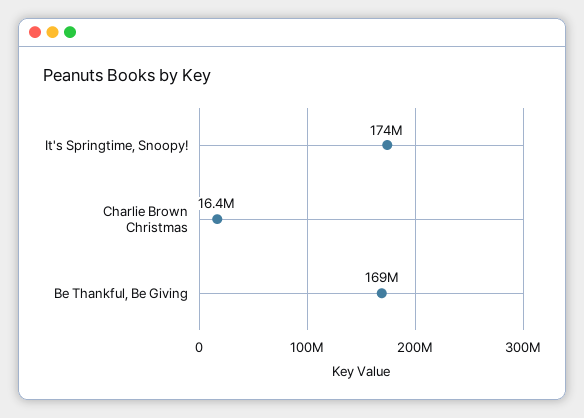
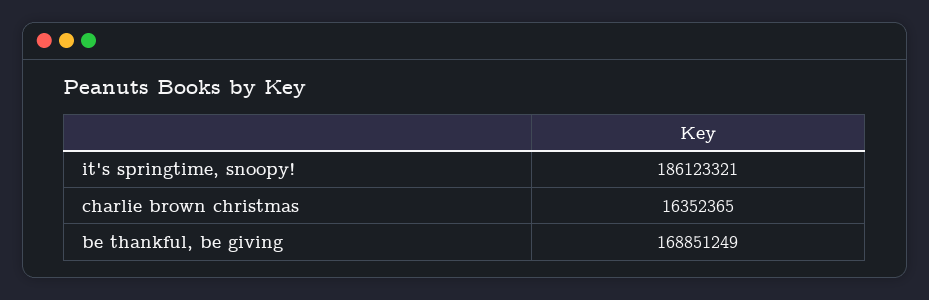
It's Springtime, Snoopy!: 174000000 -> 186123321

